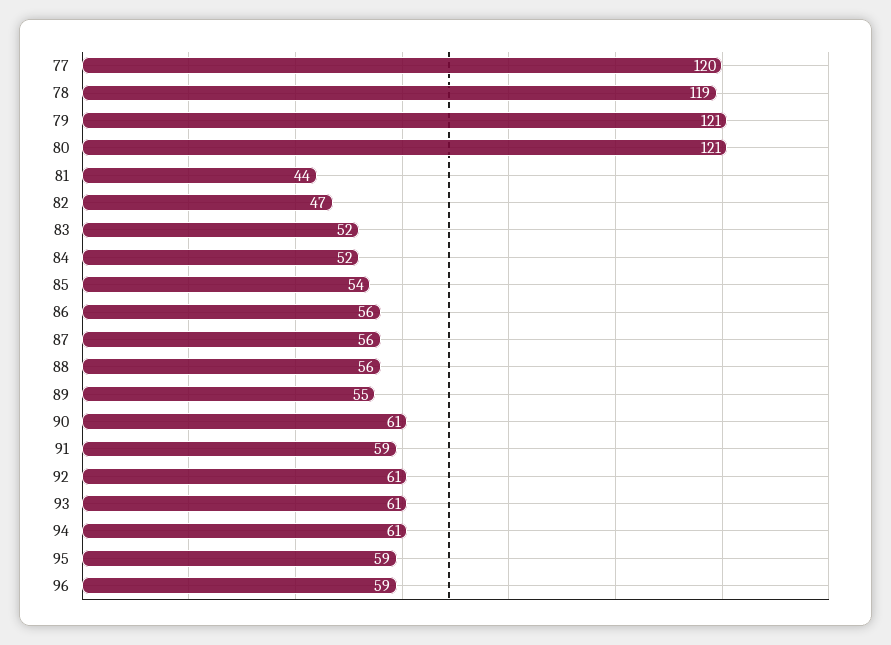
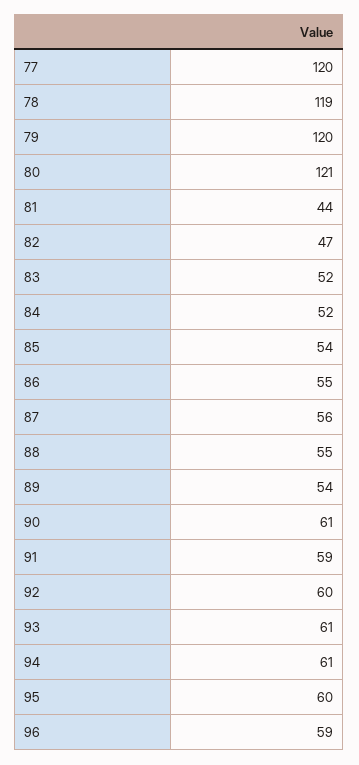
79: 121 -> 120
86: 56 -> 55
88: 56 -> 55
89: 55 -> 54
92: 61 -> 60
95: 59 -> 60

